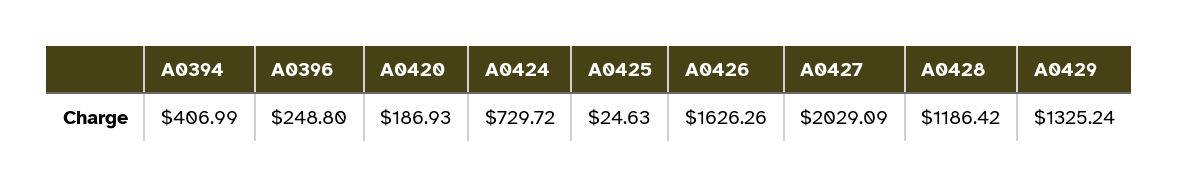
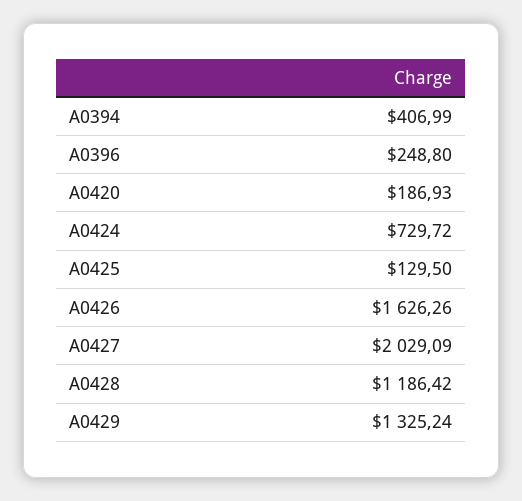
A0425: 24.63 -> 129.5

